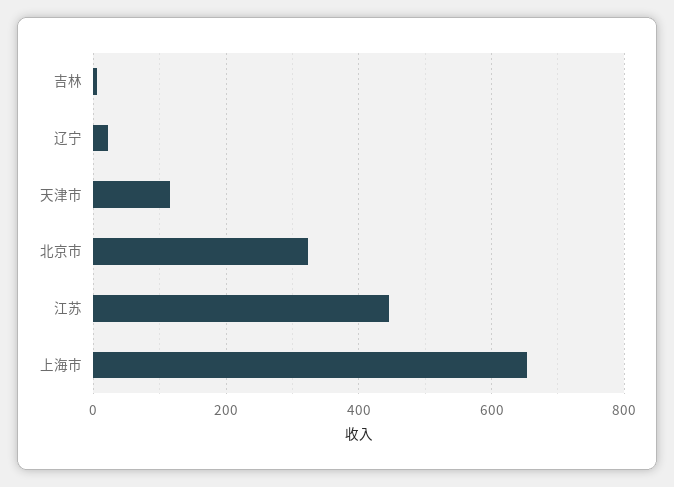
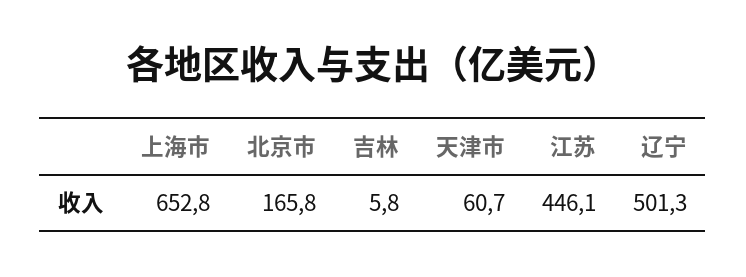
辽宁: 20 -> 501.3
天津市: 120 -> 60.7
北京市: 320 -> 165.8

